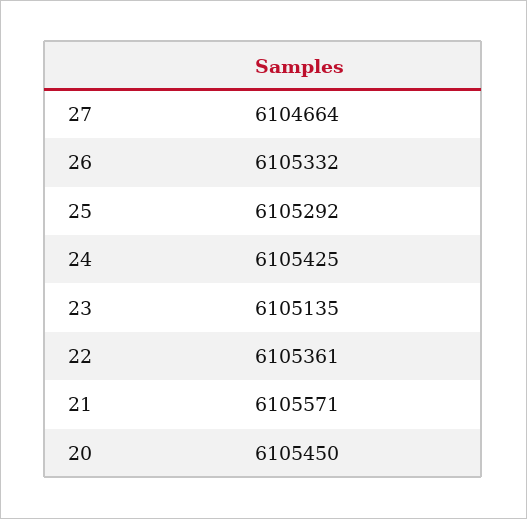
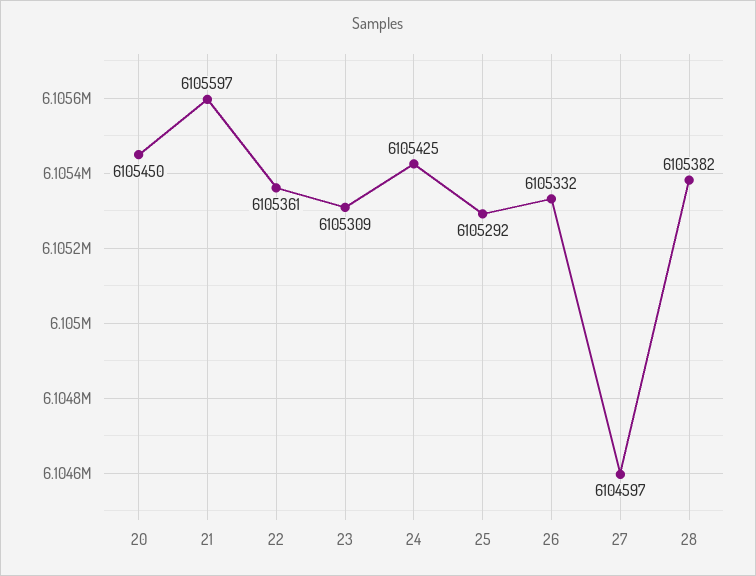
27: 6104664 -> 6104597
23: 6105135 -> 6105309
21: 6105571 -> 6105597
28: none -> 6105382

